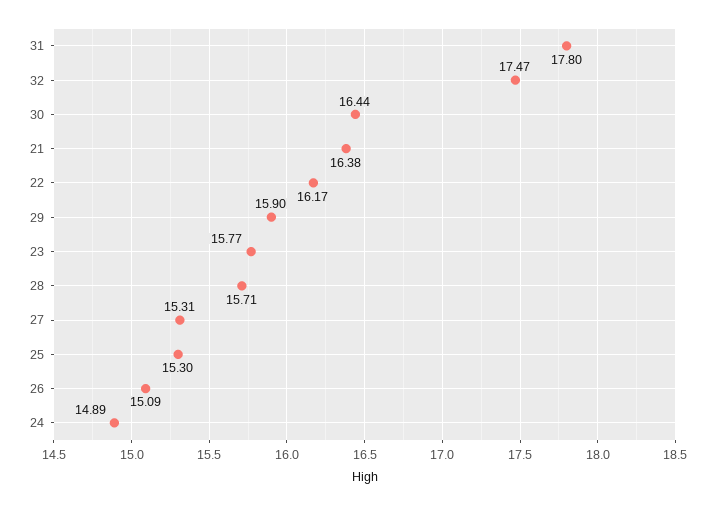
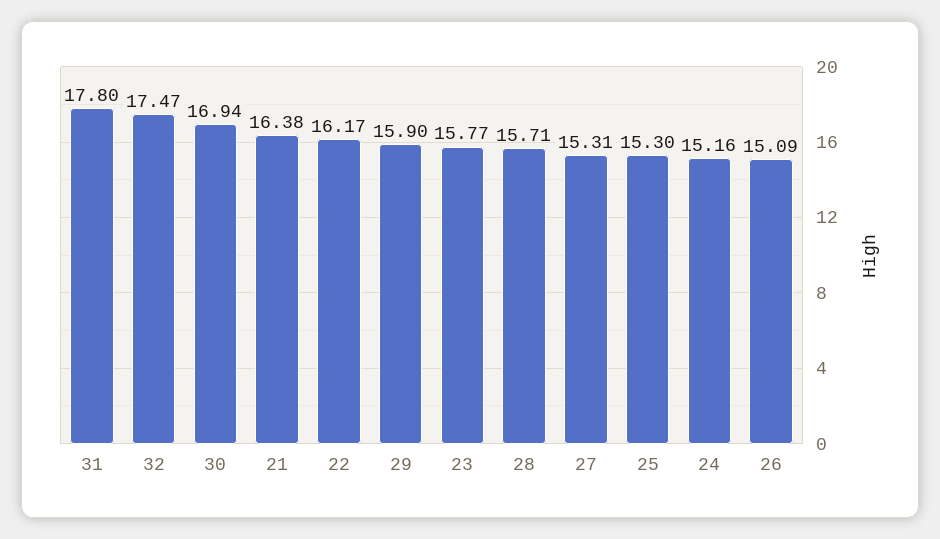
30: 16.44 -> 16.94
24: 14.89 -> 15.16

